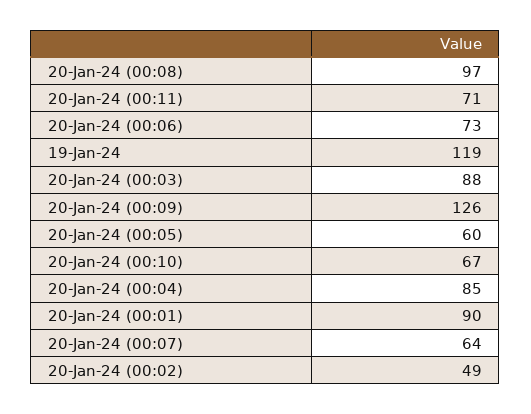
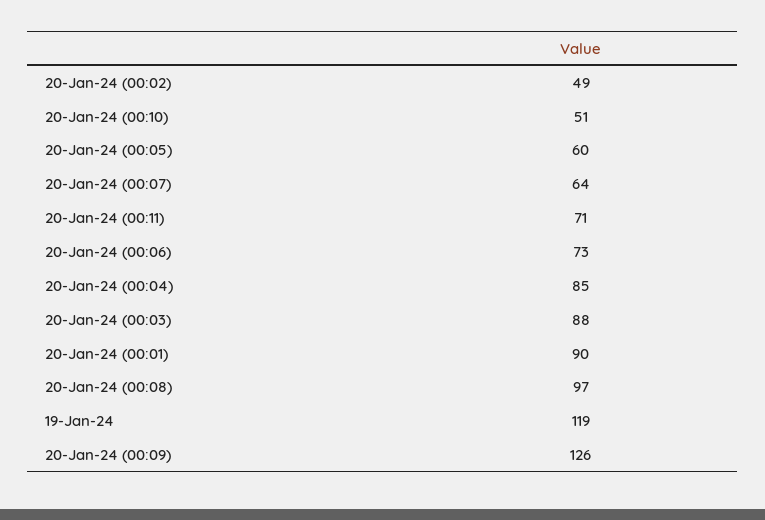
20-Jan-24 (00:10): 67 -> 51

